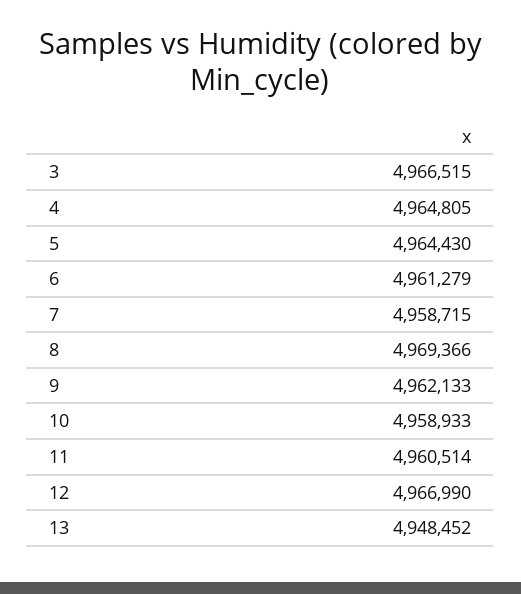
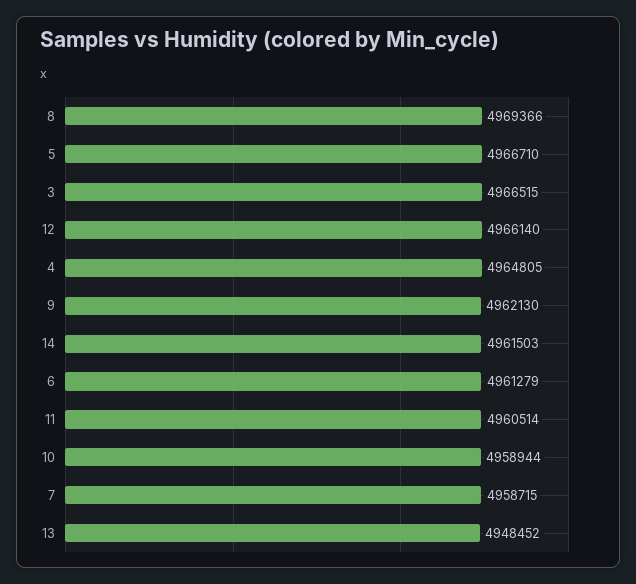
5: 4964430 -> 4966710
9: 4962133 -> 4962130
10: 4958933 -> 4958944
12: 4966990 -> 4966140
14: none -> 4961503

